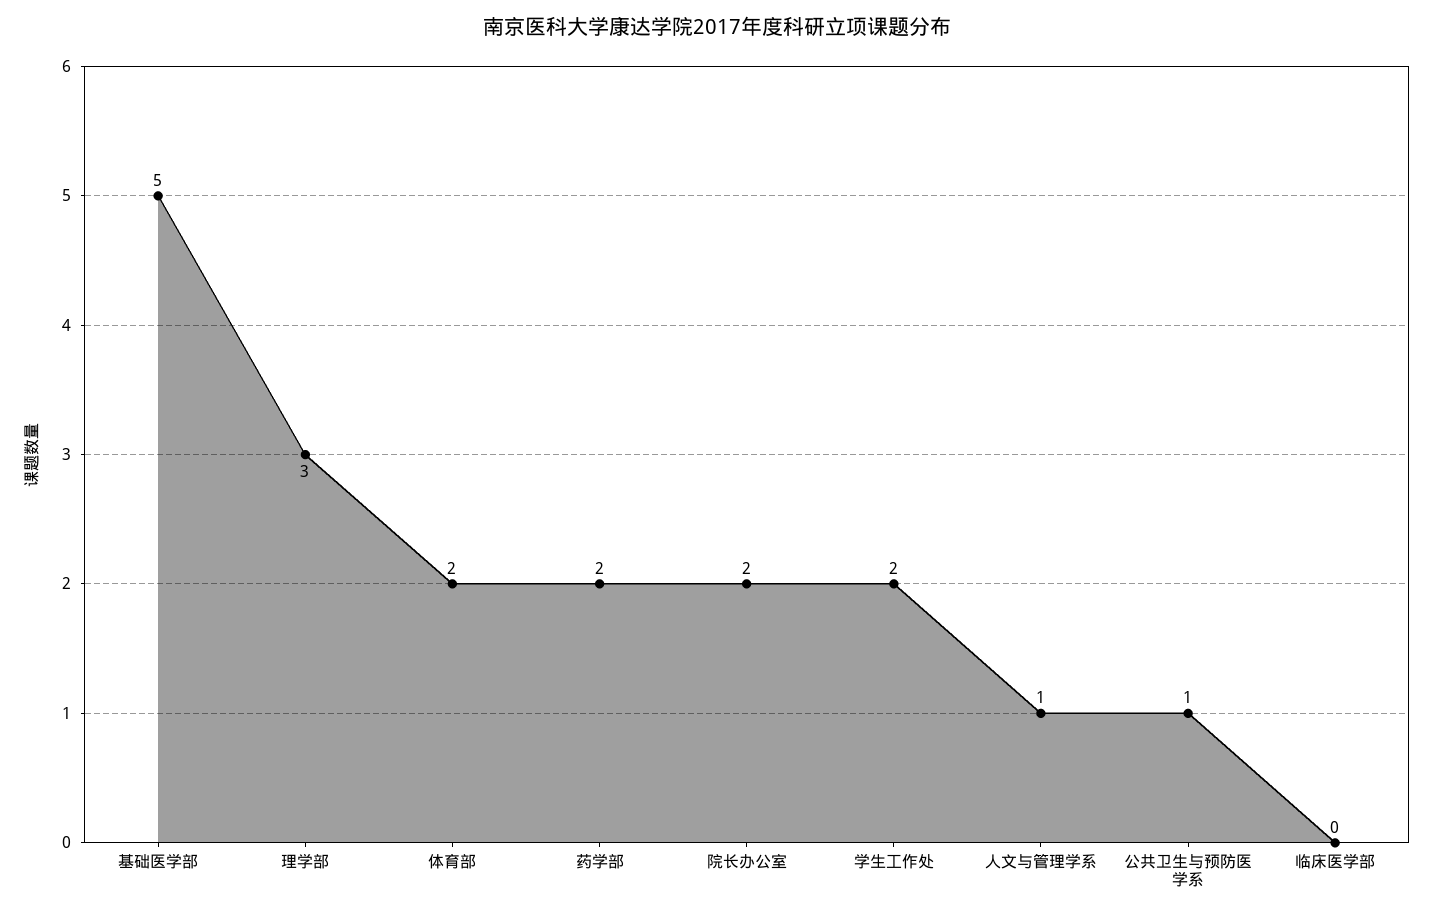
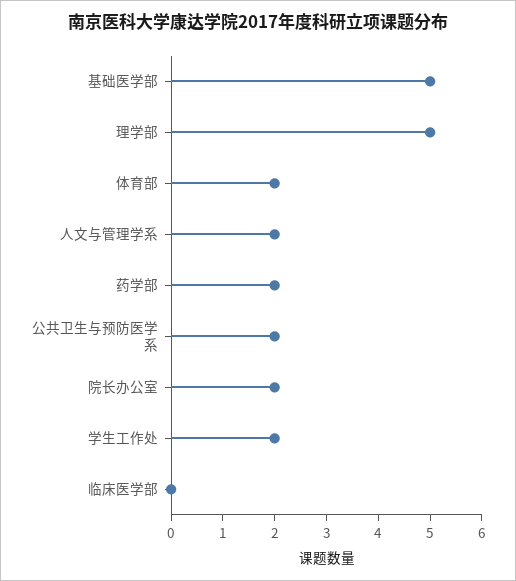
理学部: 3 -> 5
人文与管理学系: 1 -> 2
公共卫生与预防医学系: 1 -> 2

